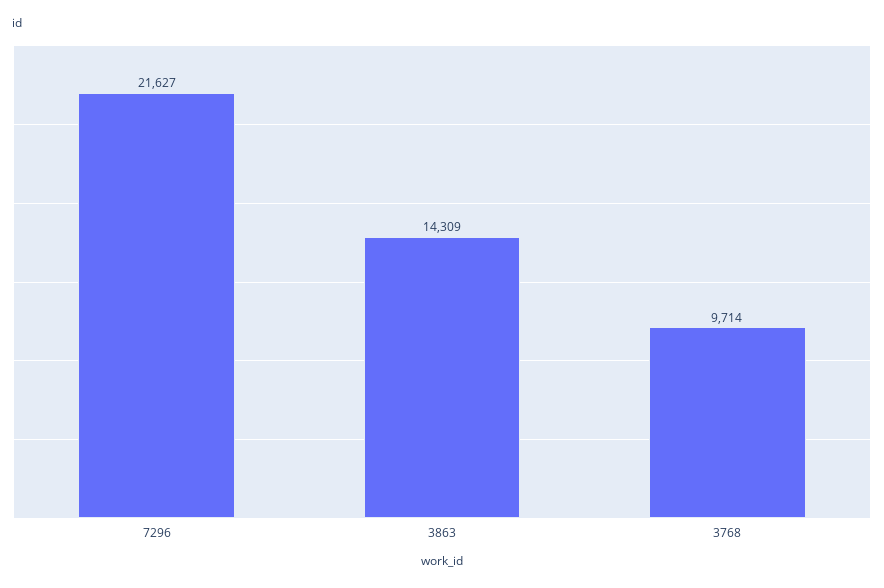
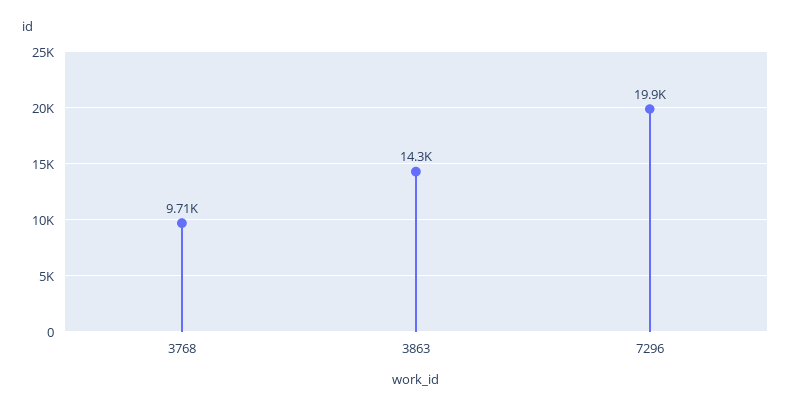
7296: 21627 -> 19900

